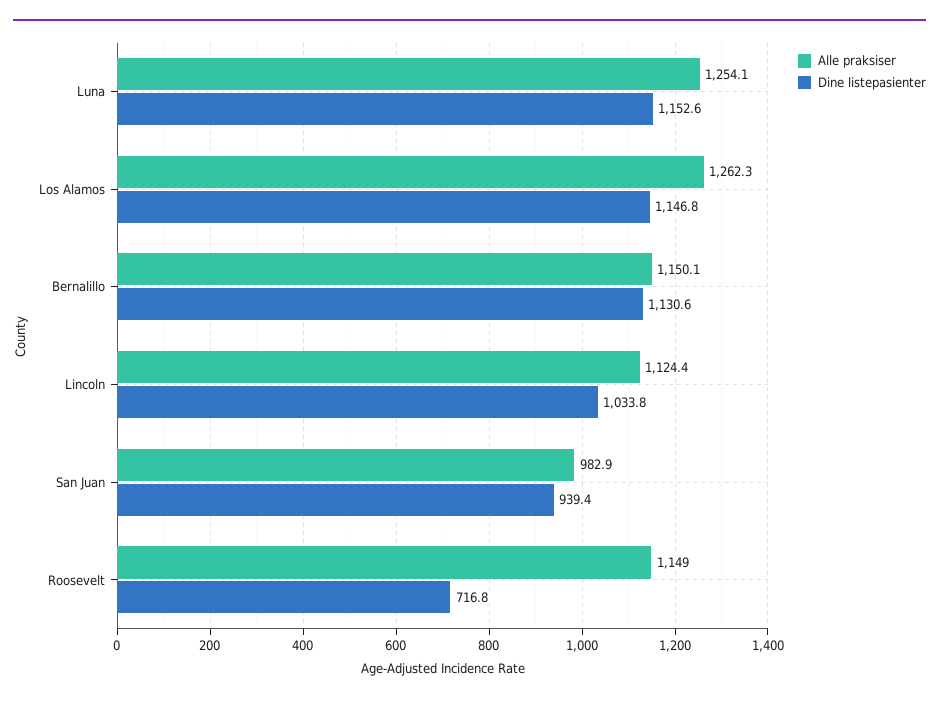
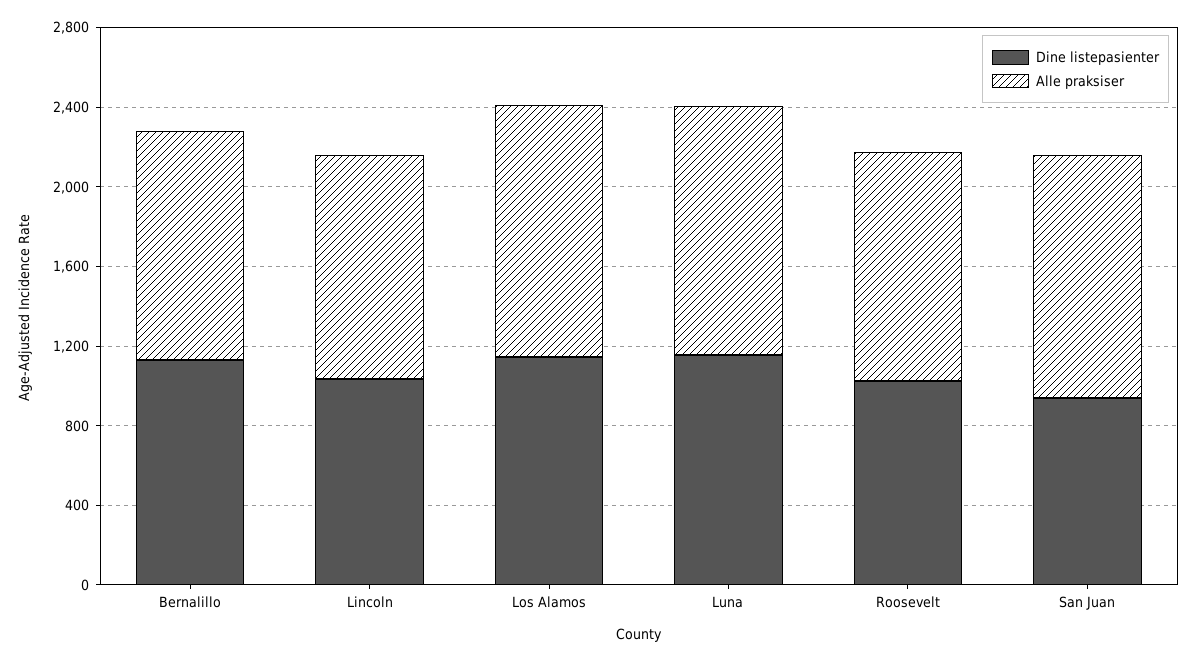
Alle praksiser, San Juan: 982.9 -> 1200
Dine listepasienter, Roosevelt: 716.8 -> 1000

